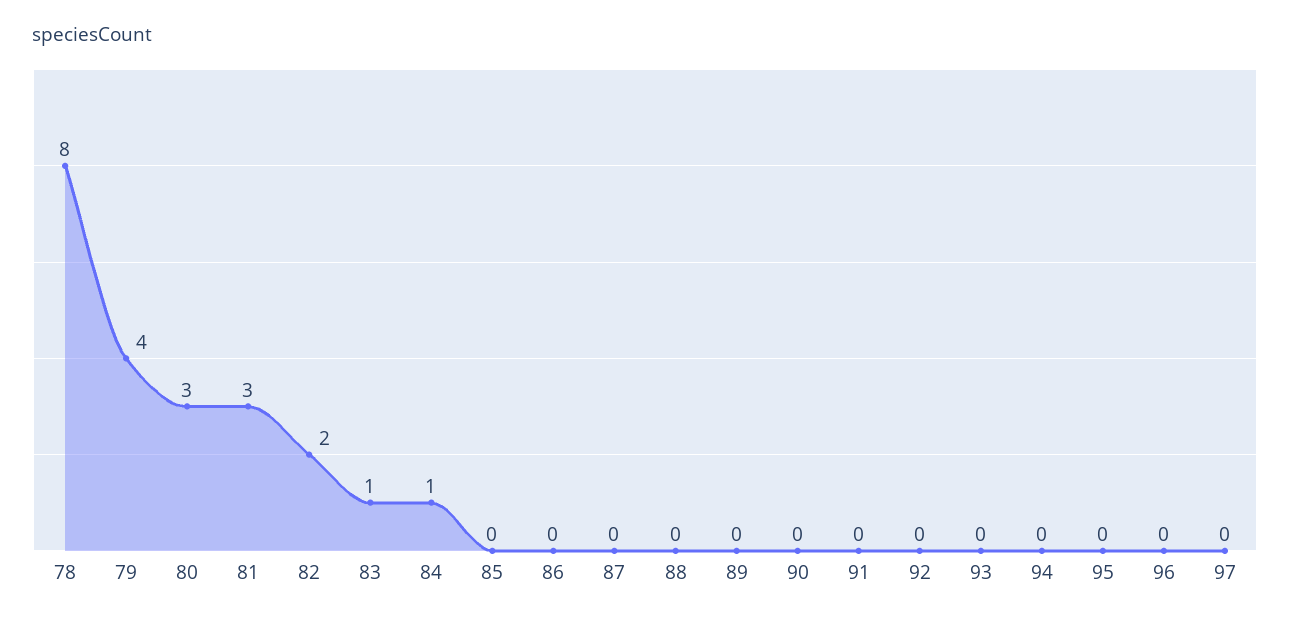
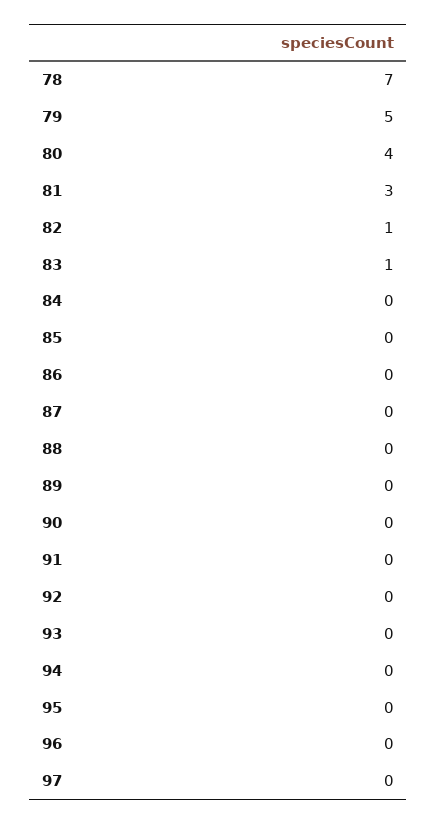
78: 8 -> 7
79: 4 -> 5
80: 3 -> 4
82: 2 -> 1
84: 1 -> 0

